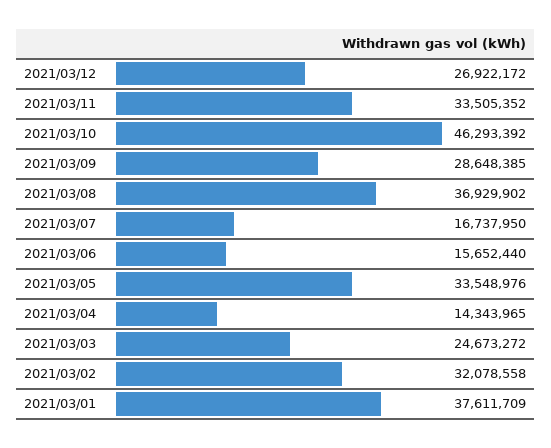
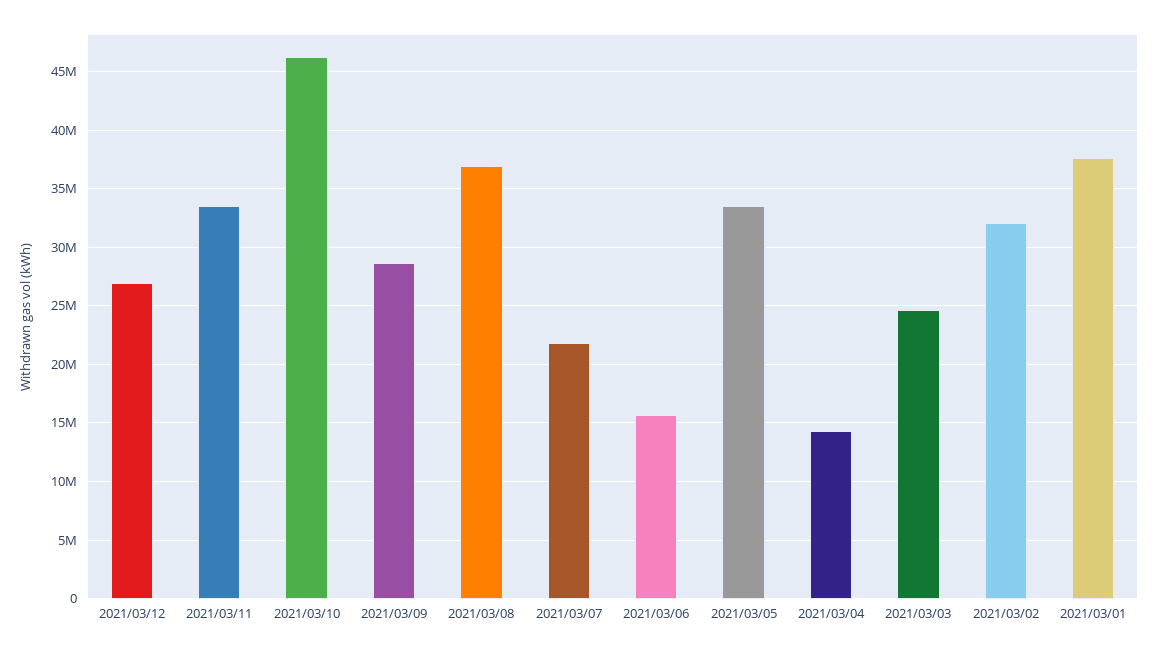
2021/03/07: 16737950 -> 22000000

